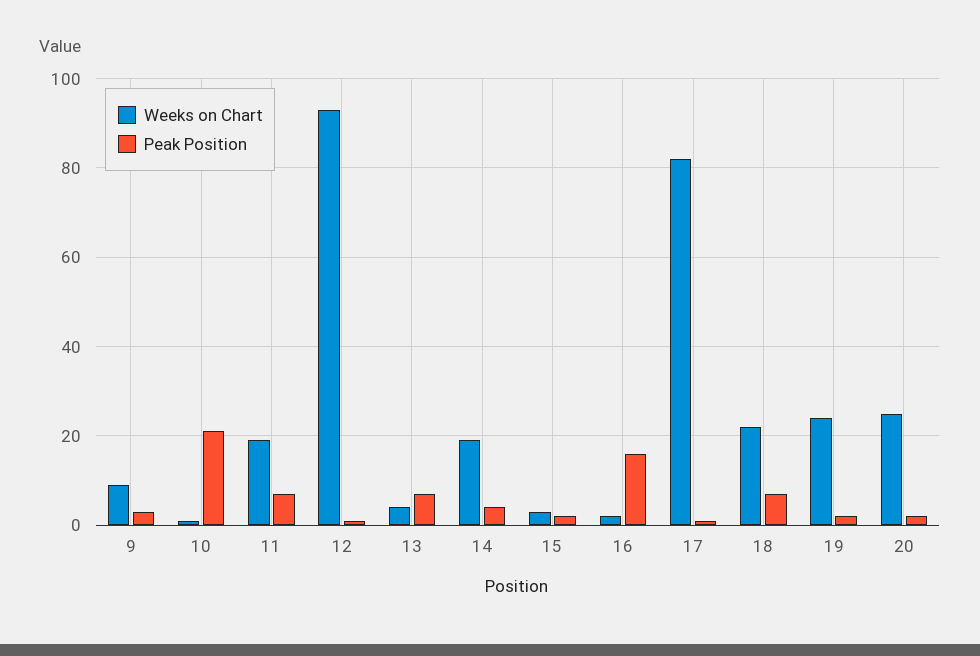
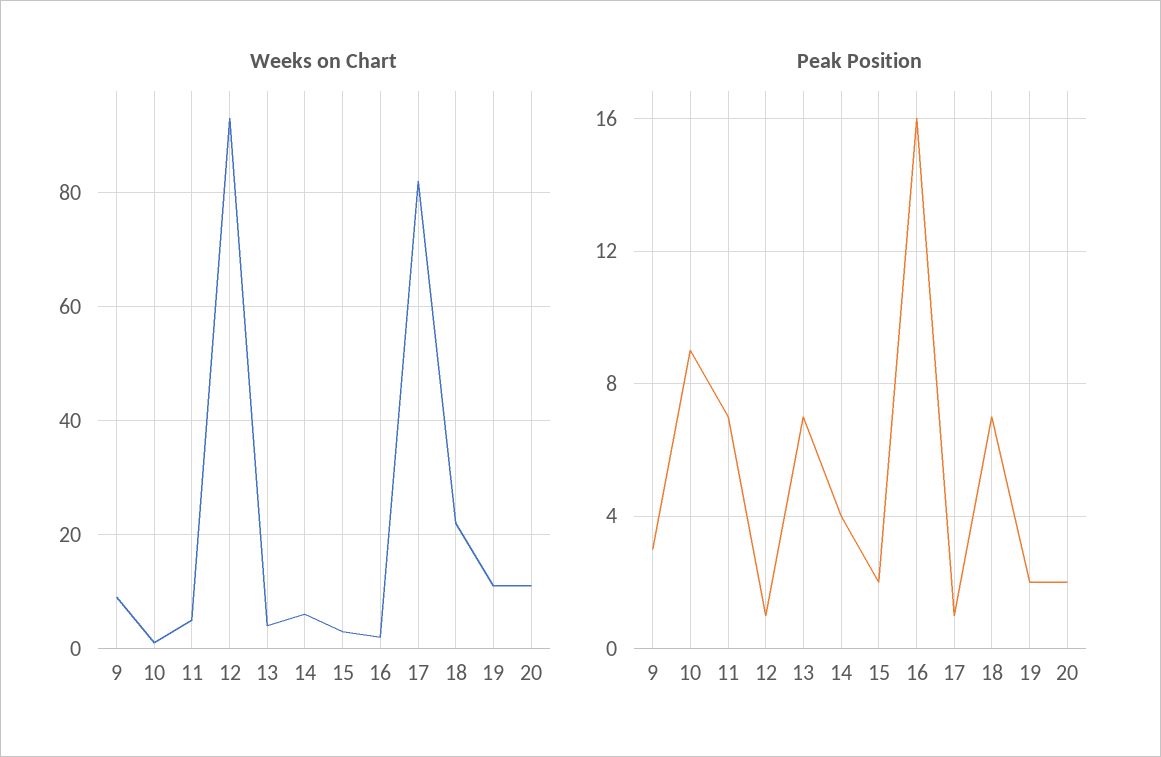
Peak Position, 10: 20 -> 9
Weeks on Chart, 11: 20 -> 5
Weeks on Chart, 14: 20 -> 5
Weeks on Chart, 19: 25 -> 10
Weeks on Chart, 20: 25 -> 10

